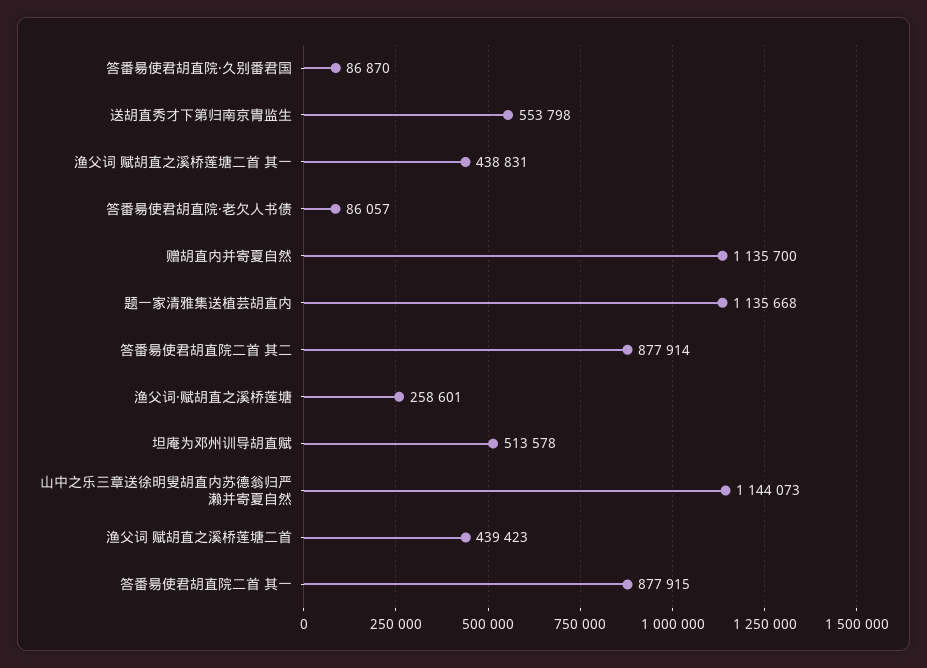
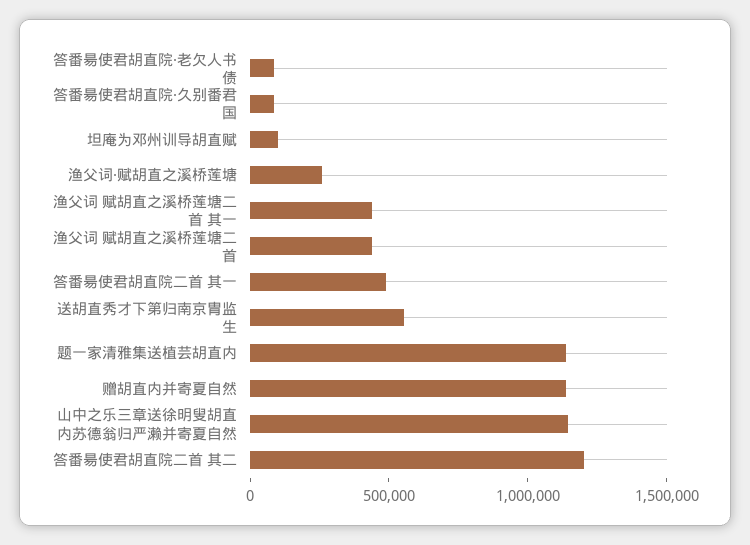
答番昜使君胡直院二首 其二: 877914 -> 1200000
坦庵为邓州训导胡直赋: 513578 -> 100000
答番昜使君胡直院二首 其一: 877915 -> 500000

